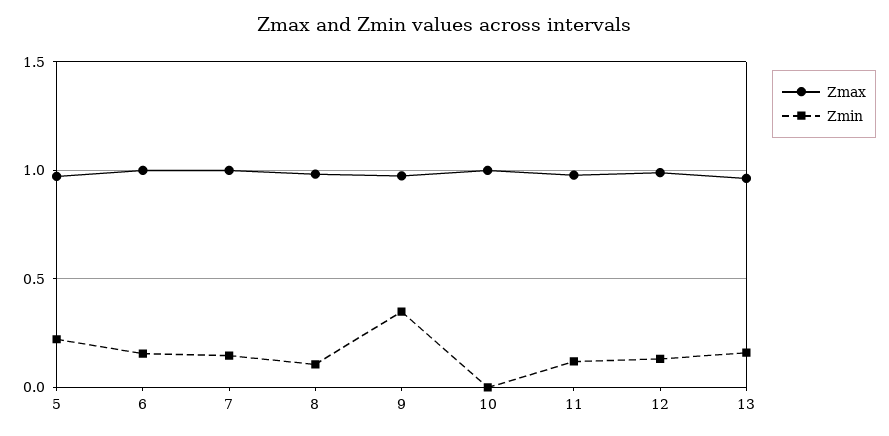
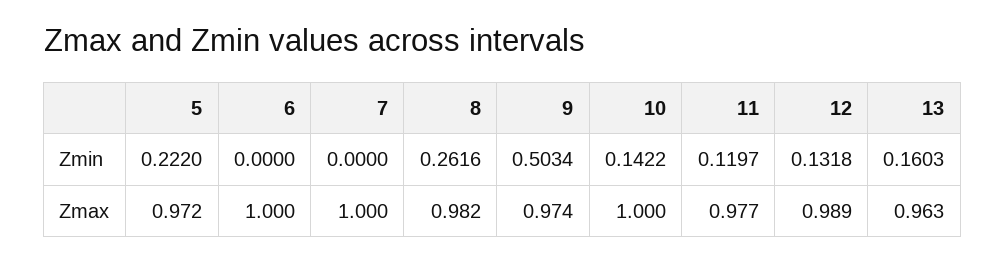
Zmin, 6: 0.15 -> 0
Zmin, 7: 0.15 -> 0
Zmin, 8: 0.1 -> 0.2616
Zmin, 9: 0.35 -> 0.5034
Zmin, 10: 0 -> 0.1422

